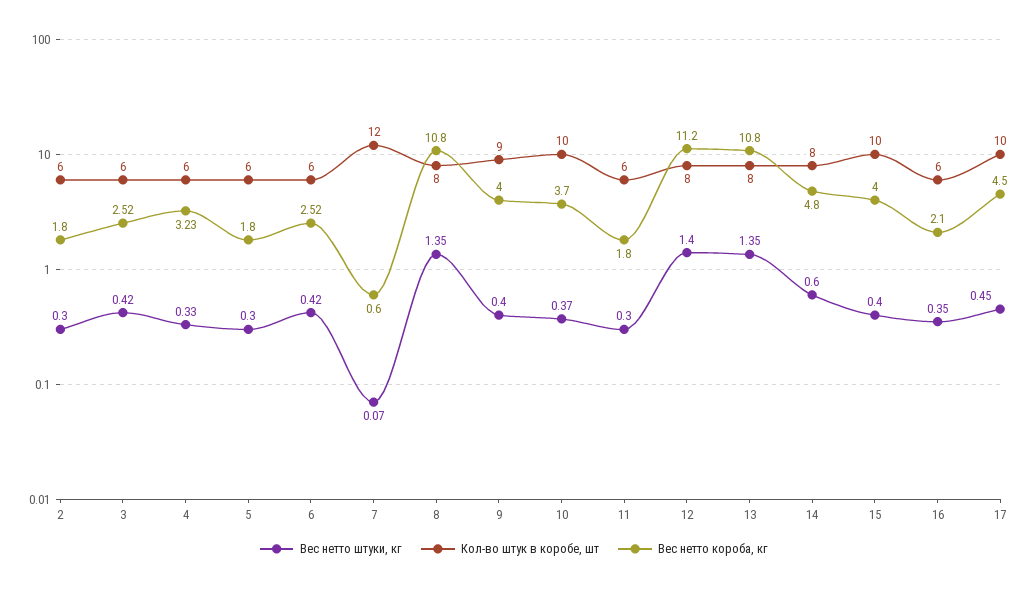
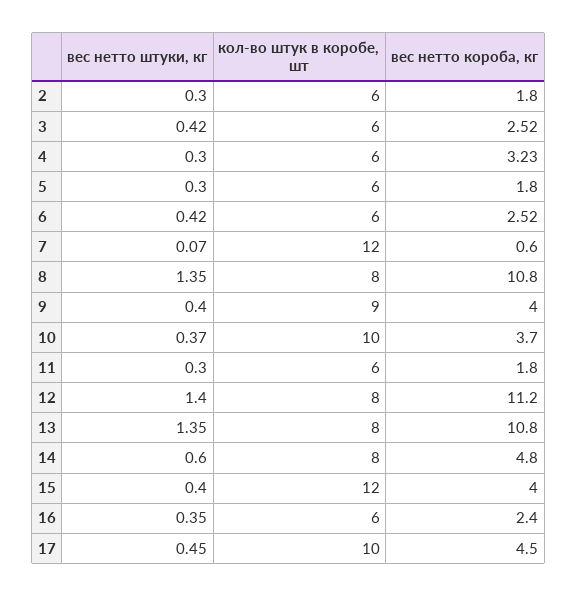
Вес нетто штуки, кг, 4: 0.33 -> 0.3
Кол-во штук в коробе, шт, 15: 10 -> 12
Вес нетто короба, кг, 16: 2.1 -> 2.4

